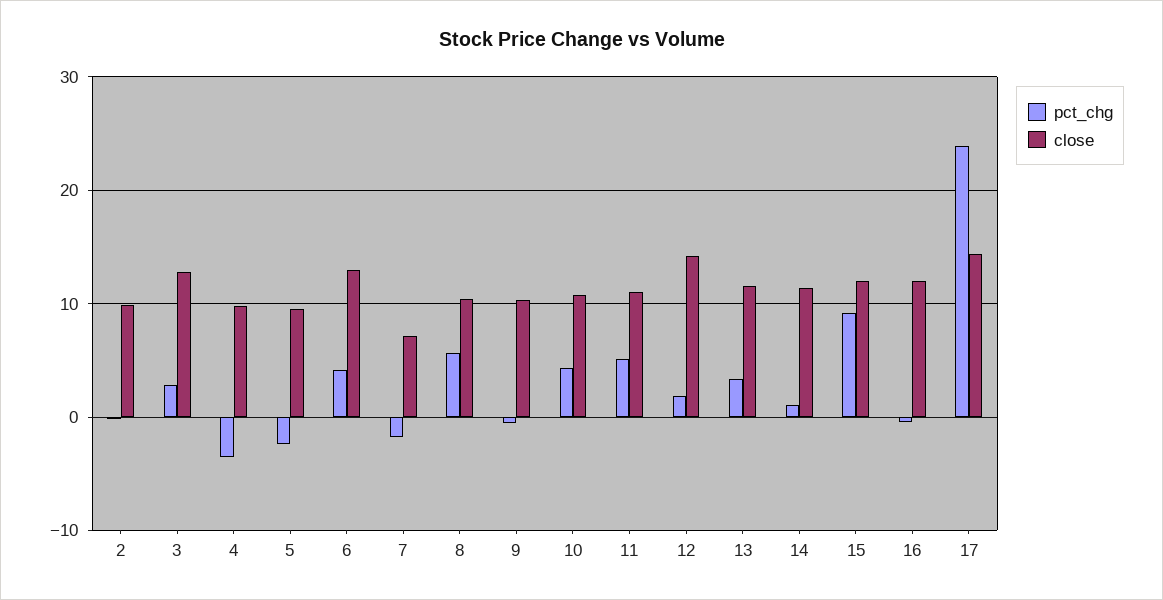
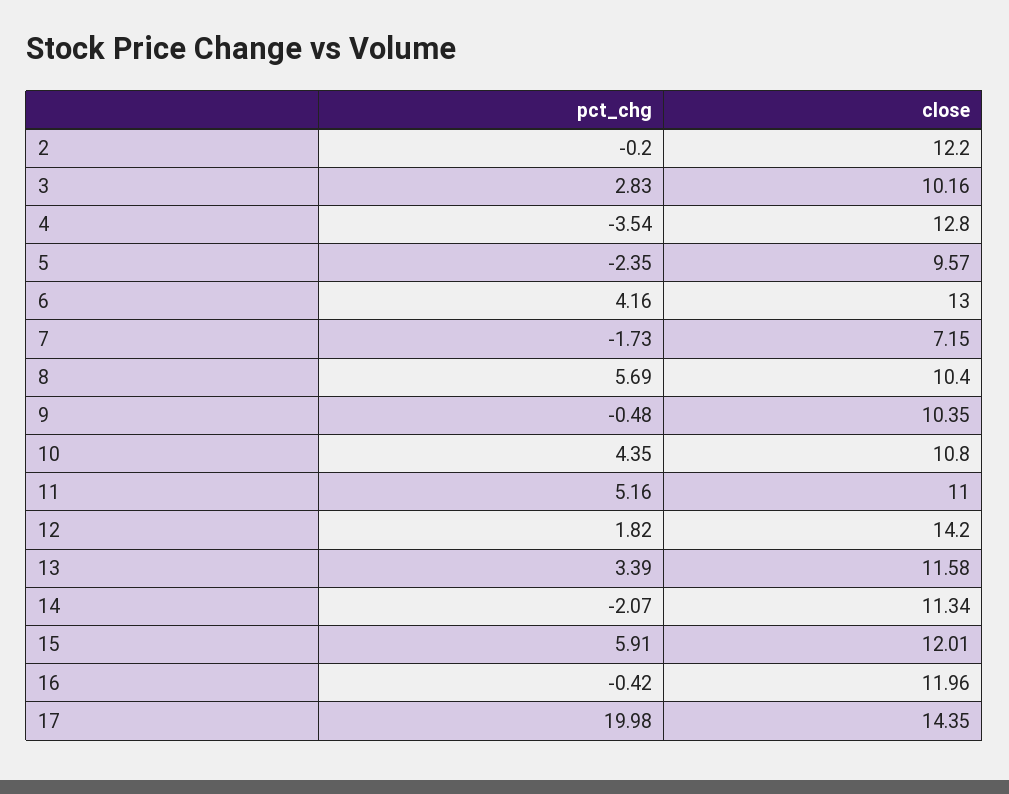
close, 2: 10 -> 12.2
close, 3: 13 -> 10.16
close, 4: 10 -> 12.8
pct_chg, 14: 1 -> -2.07
pct_chg, 15: 9 -> 5.91
pct_chg, 17: 24 -> 19.98

